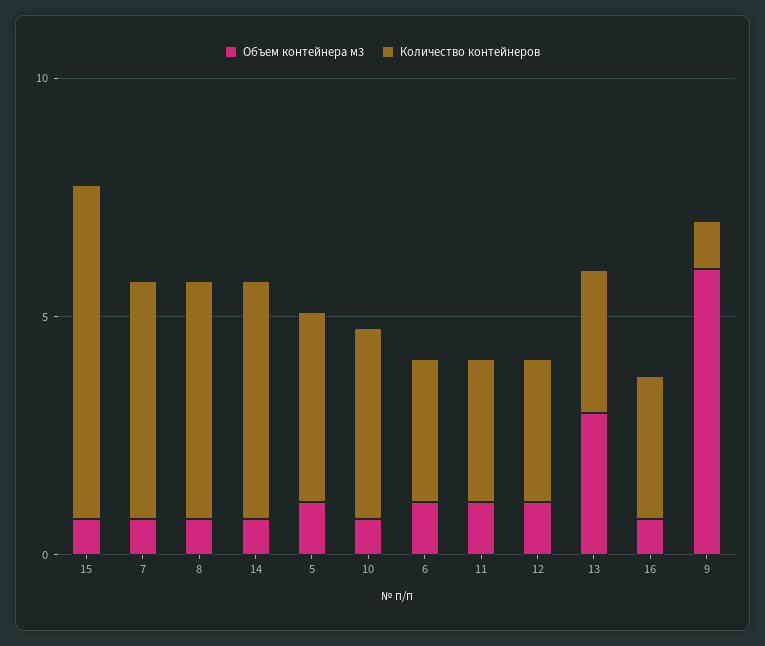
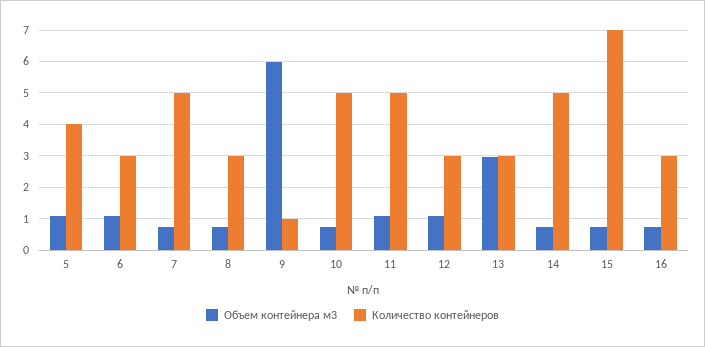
Количество контейнеров, 8: 5 -> 3
Количество контейнеров, 10: 4 -> 5
Количество контейнеров, 11: 3 -> 5

